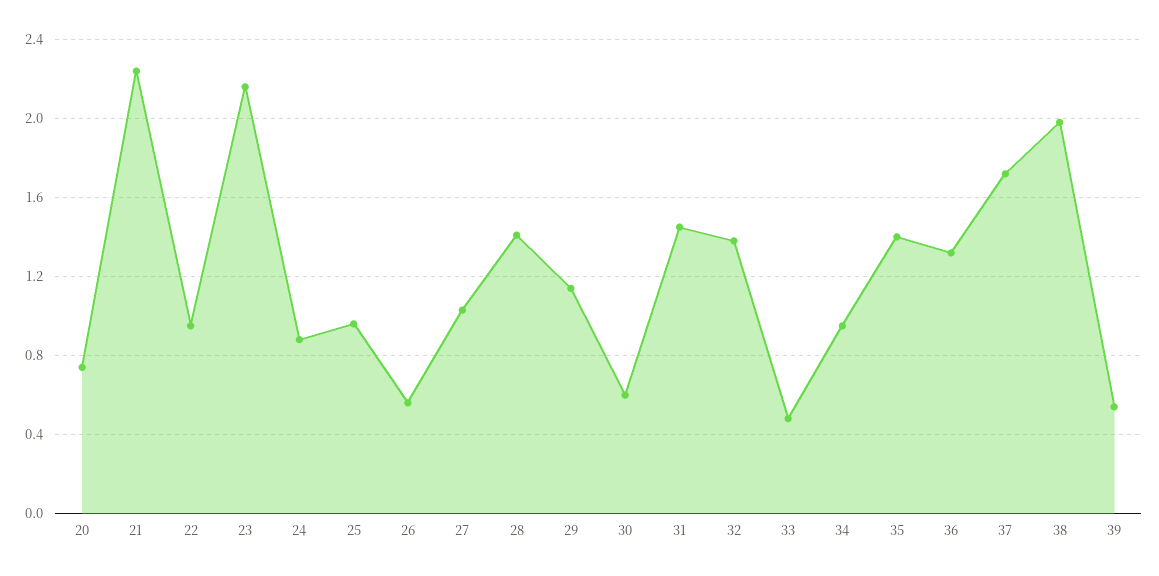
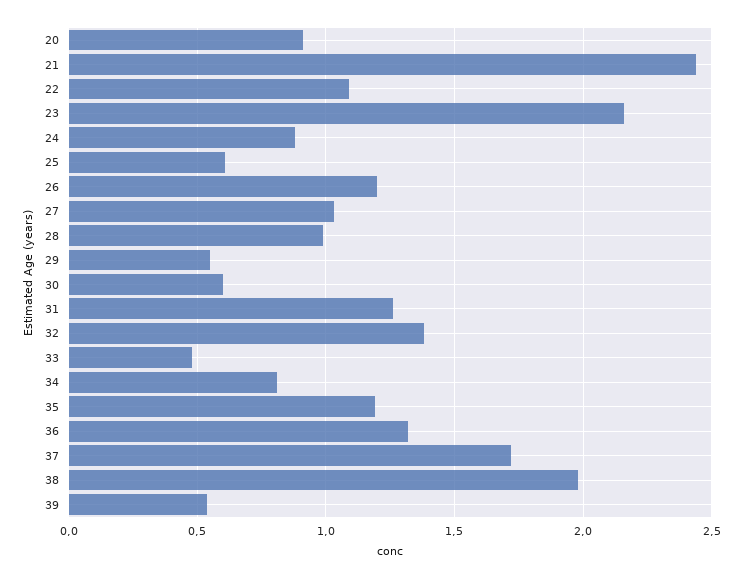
20: 0.75 -> 0.9
21: 2.25 -> 2.45
22: 0.95 -> 1.1
25: 0.95 -> 0.6
26: 0.55 -> 1.2
28: 1.4 -> 1
29: 1.15 -> 0.55
31: 1.45 -> 1.25
34: 0.95 -> 0.8
35: 1.4 -> 1.2

